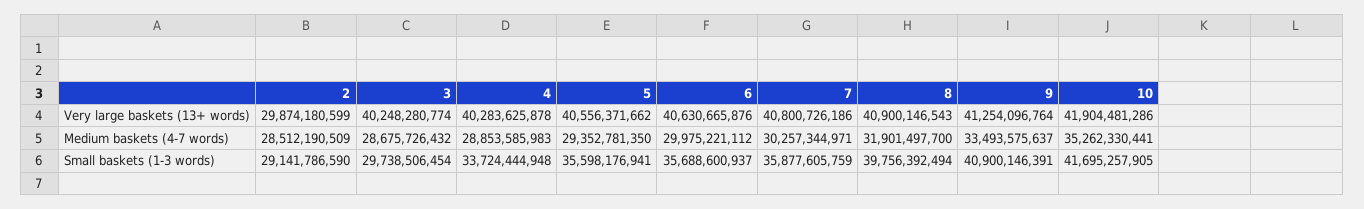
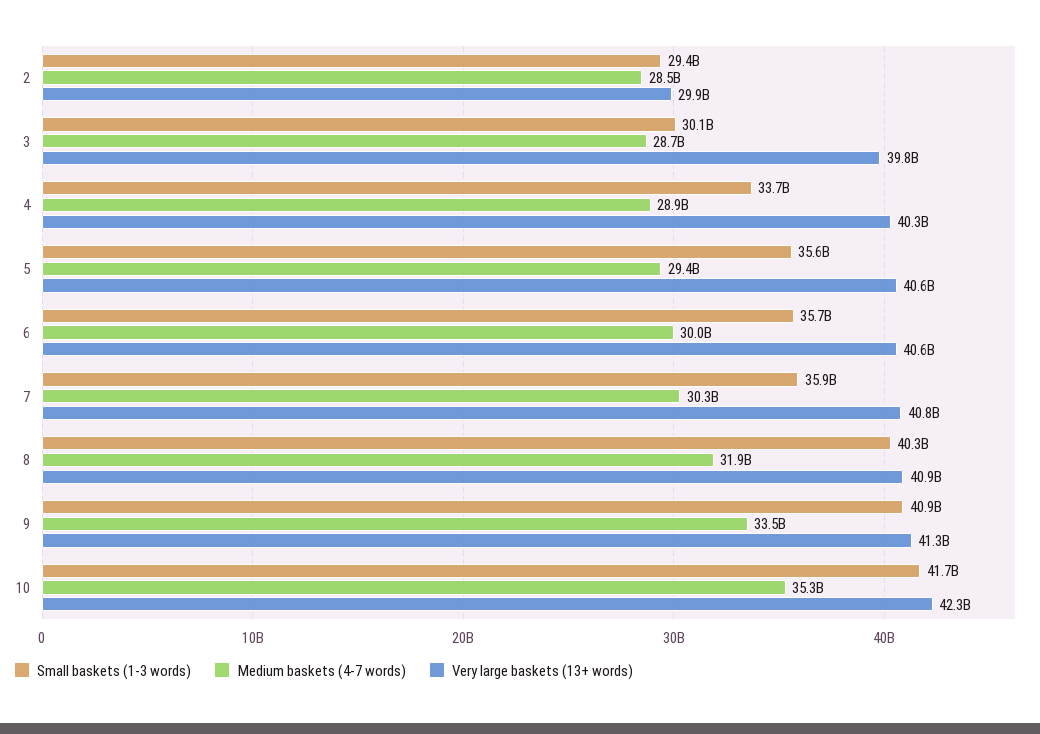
Very large baskets (13+ words), 3: 40248280774 -> 39800000000
Very large baskets (13+ words), 10: 41904481286 -> 42300000000
Small baskets (1-3 words), 2: 29141786590 -> 29400000000
Small baskets (1-3 words), 3: 29738506454 -> 30100000000
Small baskets (1-3 words), 8: 39756392494 -> 40300000000

